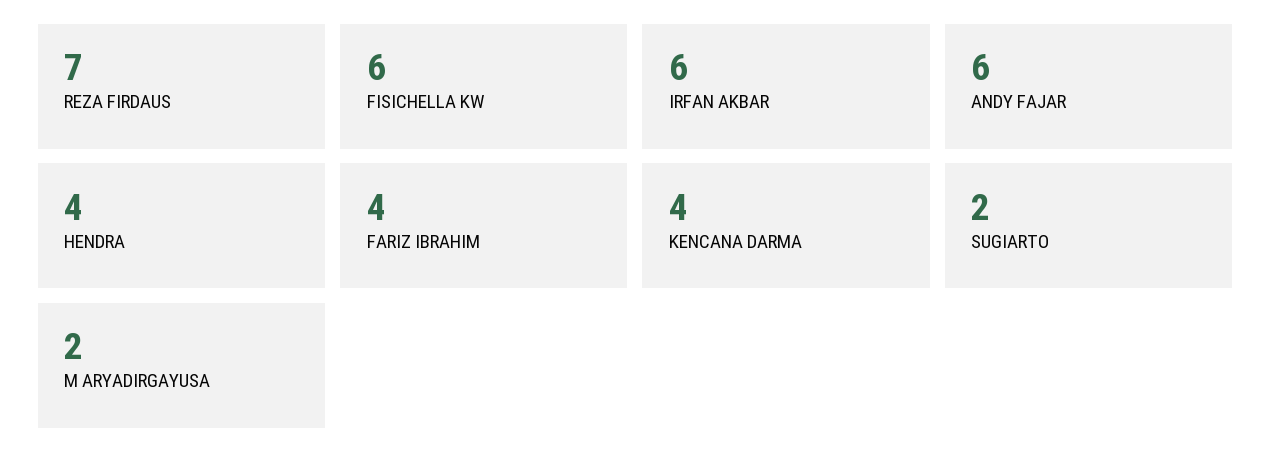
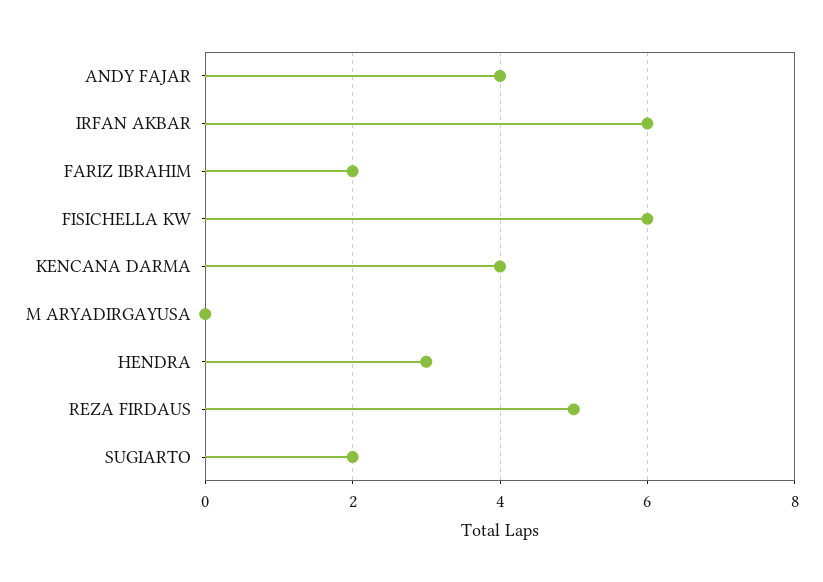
REZA FIRDAUS: 7 -> 5
ANDY FAJAR: 6 -> 4
HENDRA: 4 -> 3
FARIZ IBRAHIM: 4 -> 2
M ARYADIRGAYUSA: 2 -> 0

